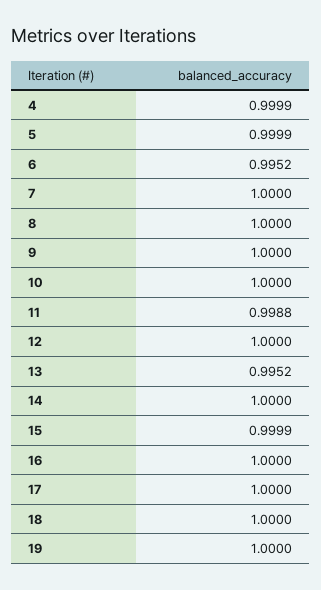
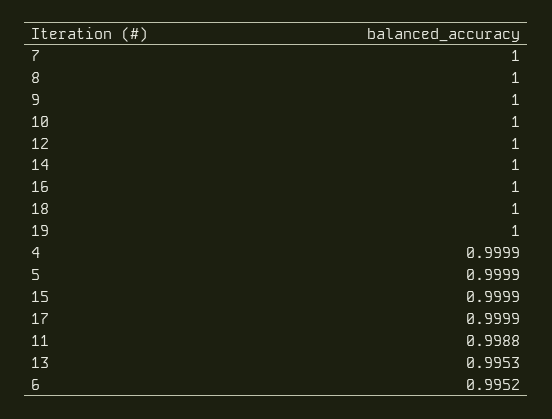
13: 0.9952 -> 0.9953
17: 1 -> 0.9999

